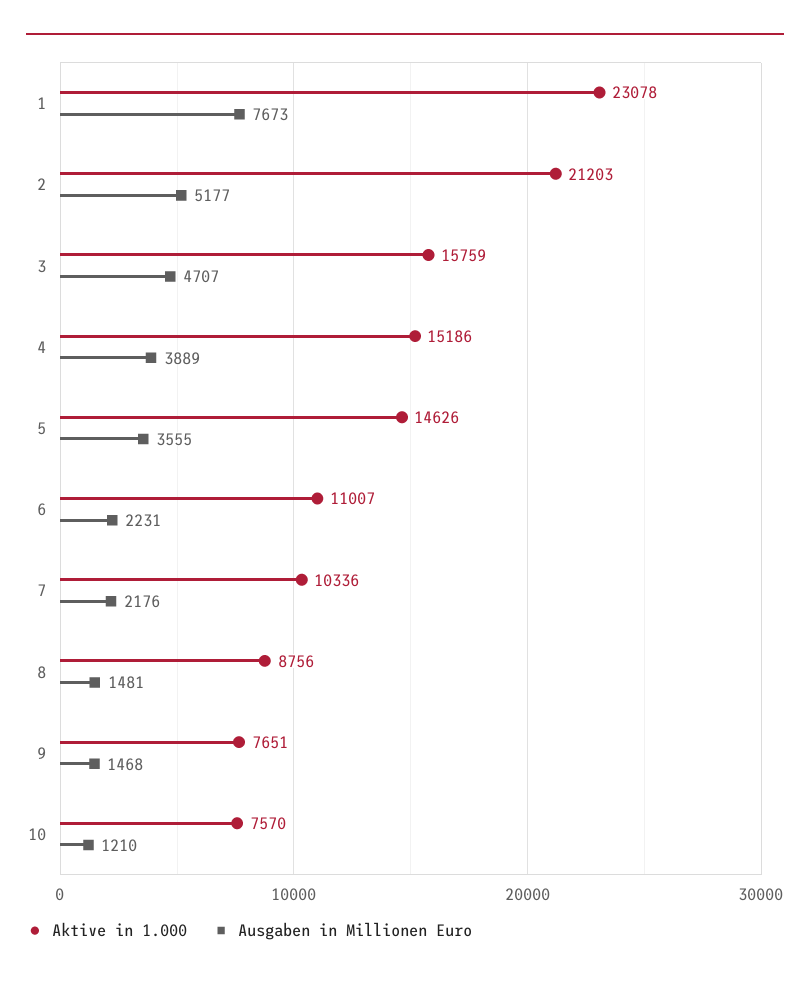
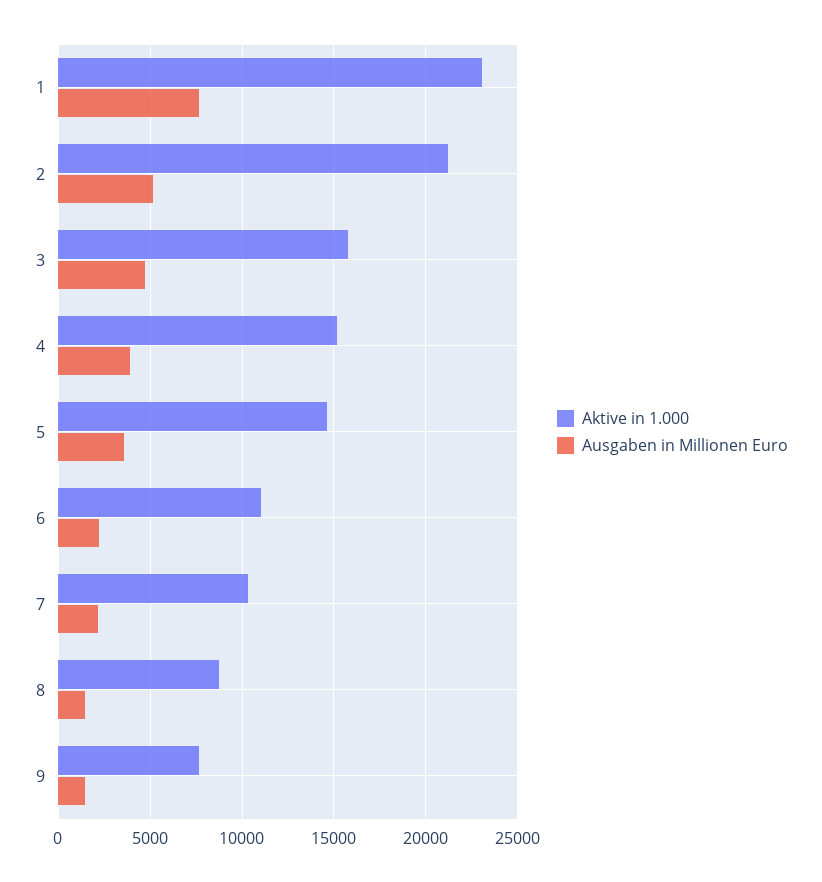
Aktive in 1.000, 10: 7570 -> none
Ausgaben in Millionen Euro, 10: 1210 -> none

